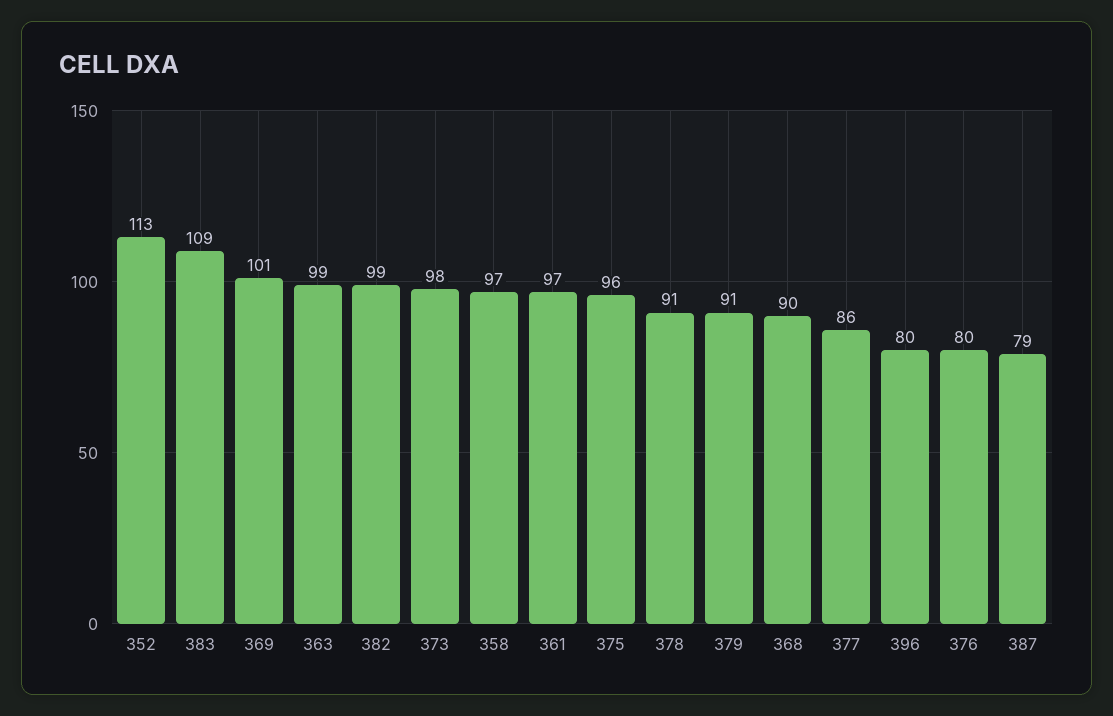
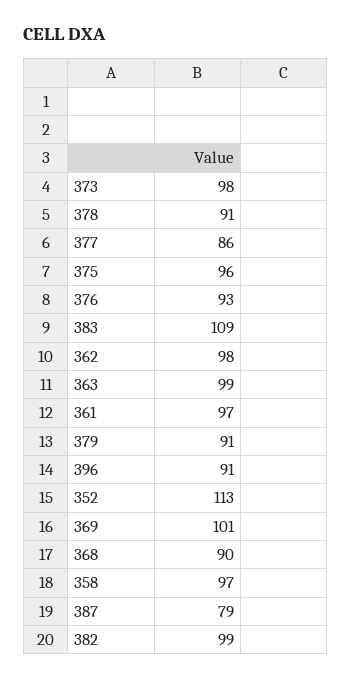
396: 80 -> 91
376: 80 -> 93
362: none -> 98

